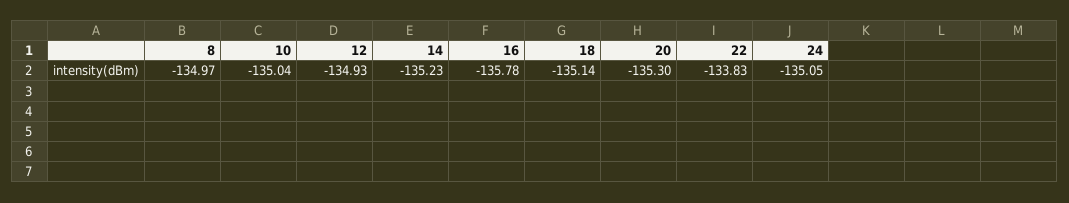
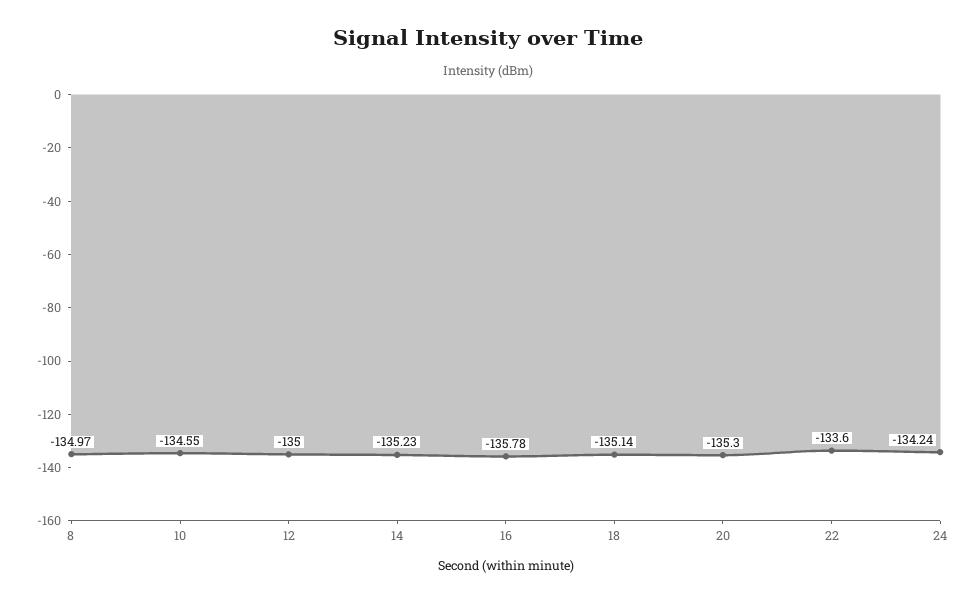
10: -135.04 -> -134.55
12: -134.93 -> -135
22: -133.83 -> -133.6
24: -135.05 -> -134.24

